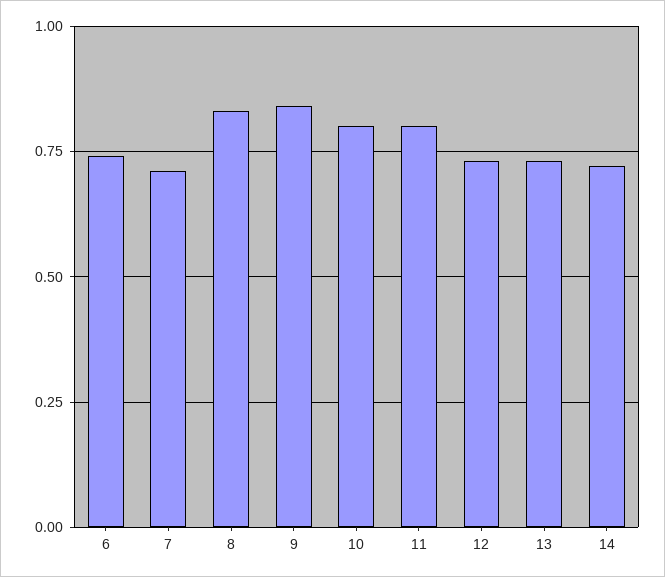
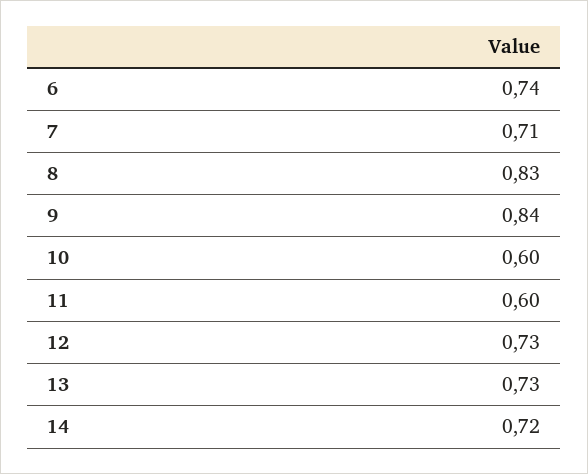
10: 0.8 -> 0.6
11: 0.8 -> 0.6

